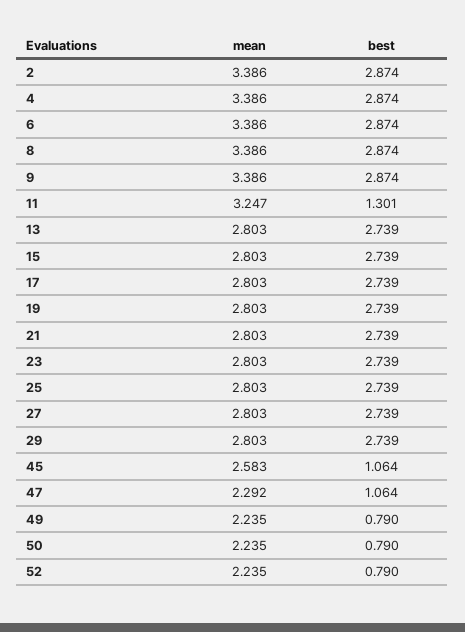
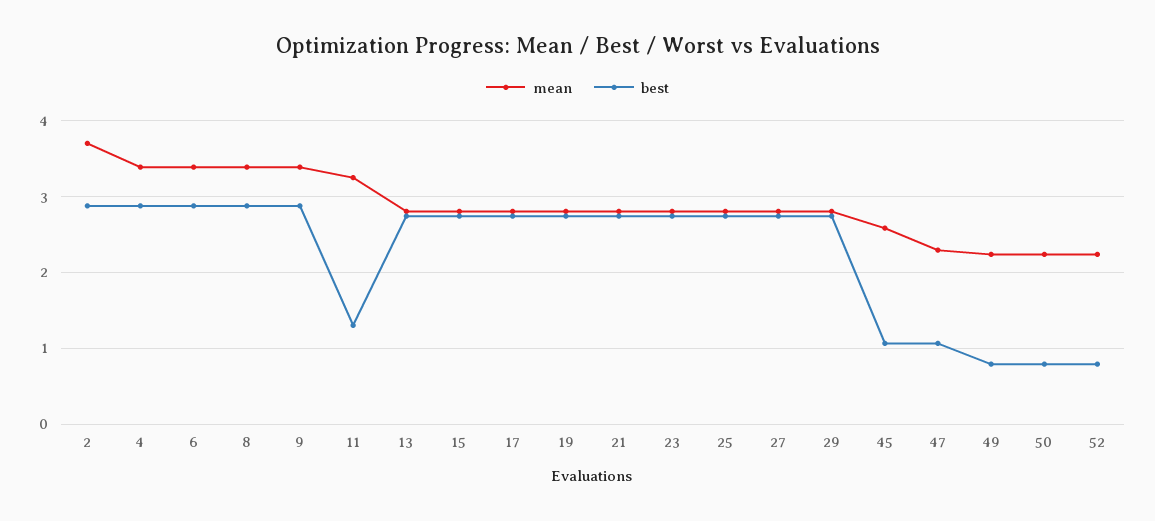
mean, 2: 3.386 -> 3.7

